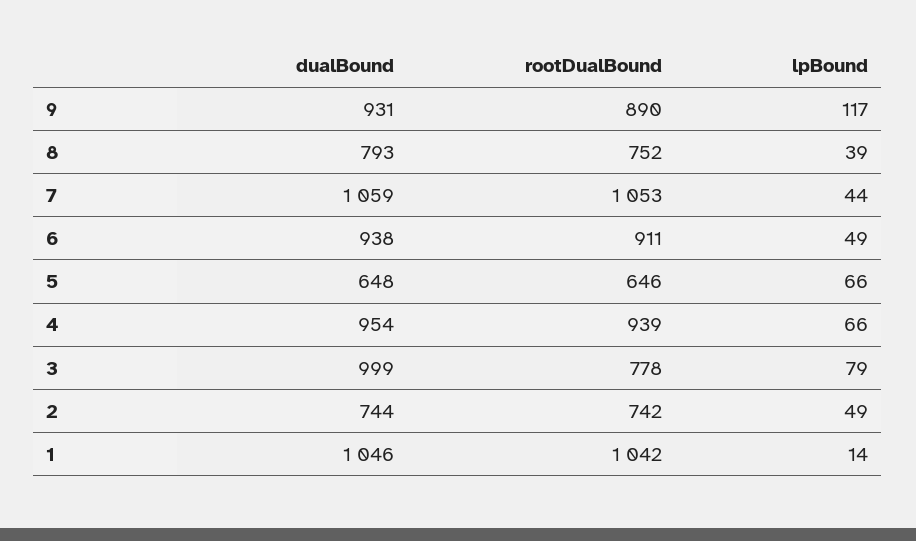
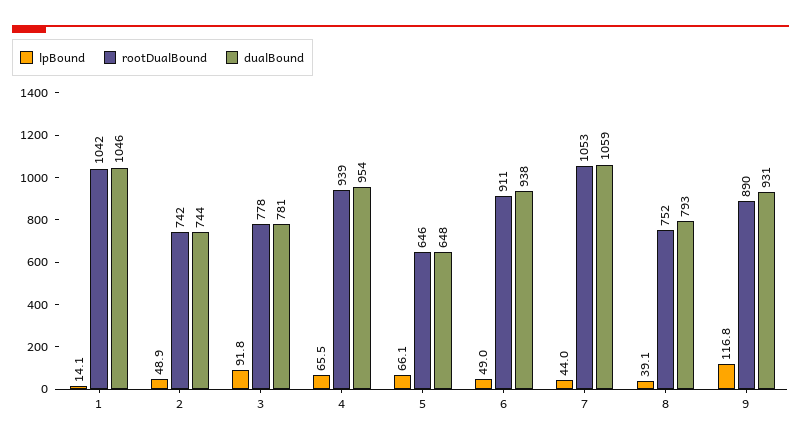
dualBound, 3: 999 -> 781
lpBound, 3: 79 -> 91.8

